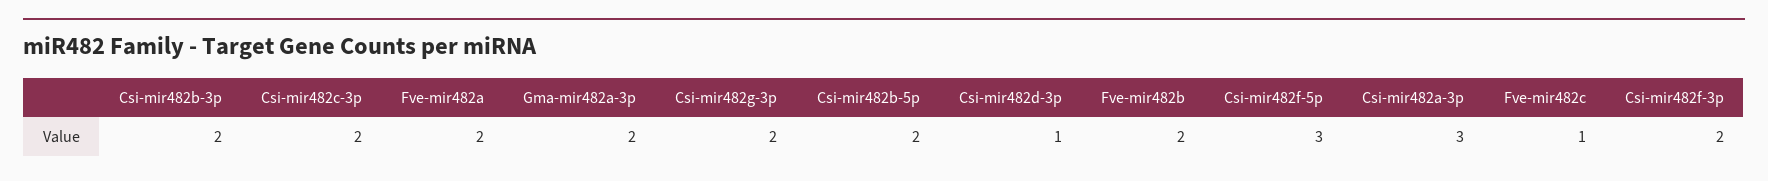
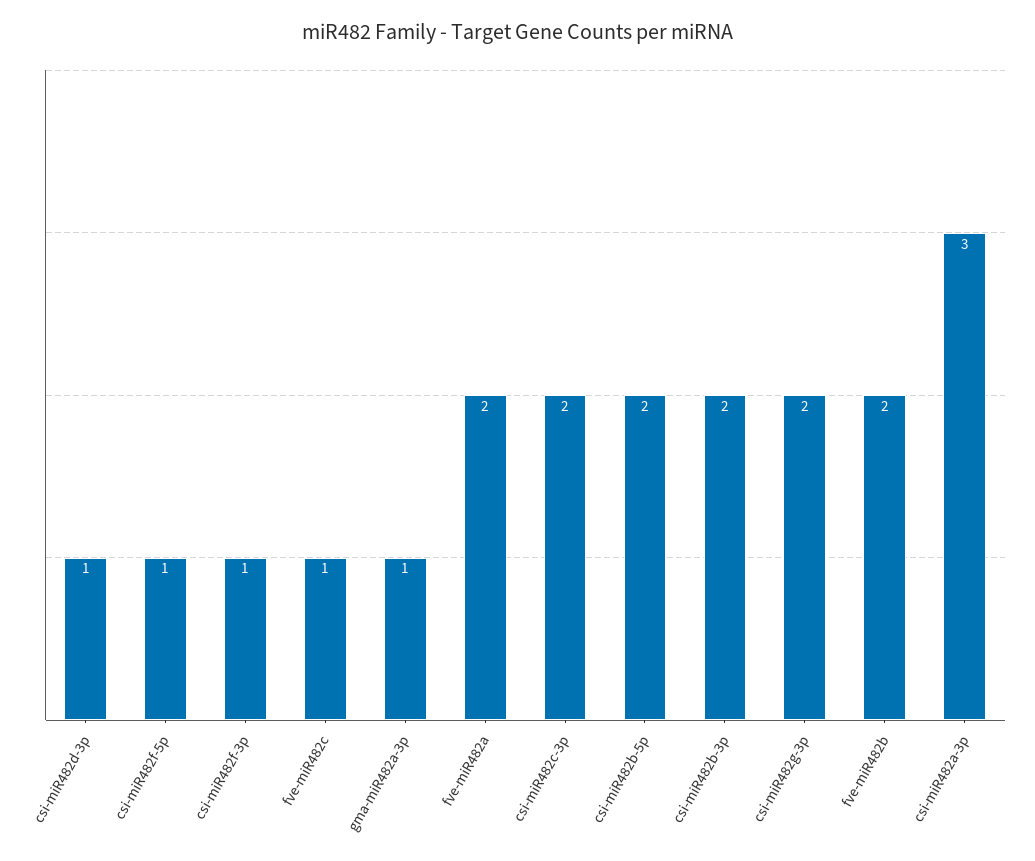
Gma-mir482a-3p: 2 -> 1
Csi-mir482f-5p: 3 -> 1
Csi-mir482f-3p: 2 -> 1

